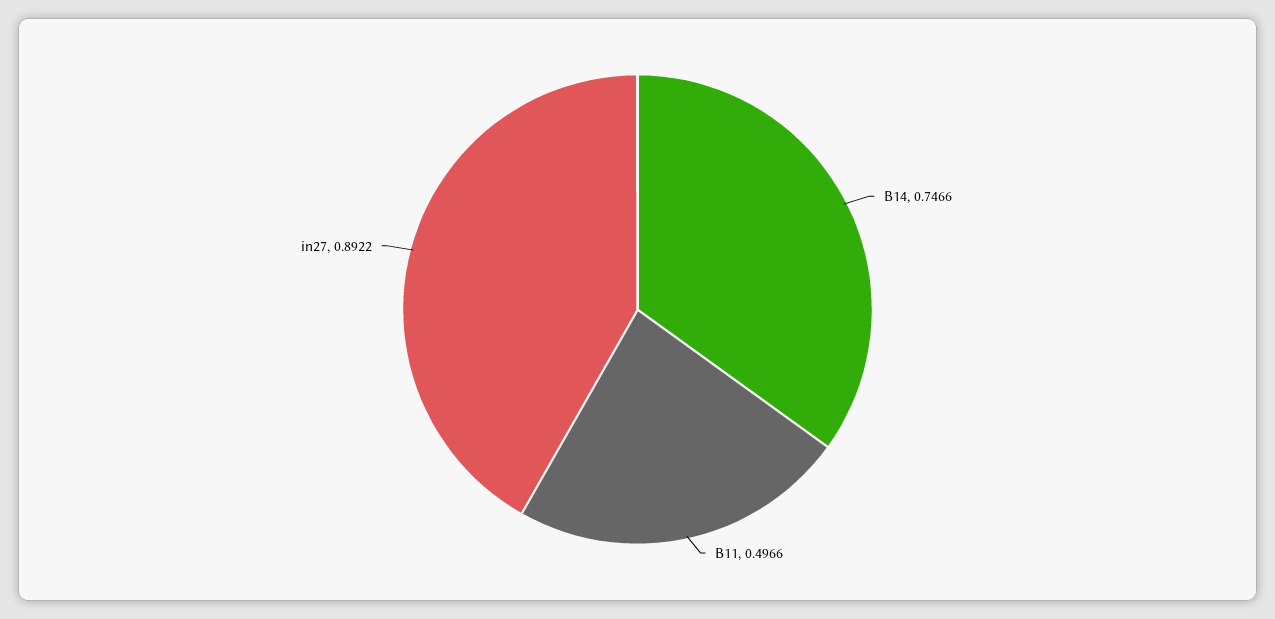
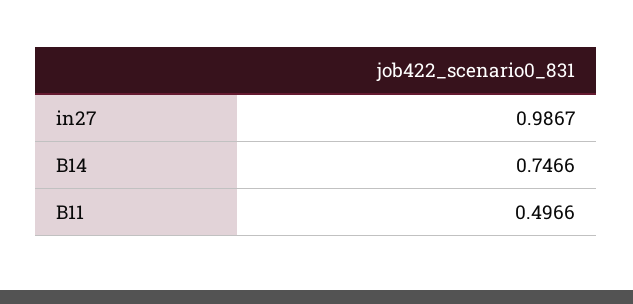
in27: 0.8922 -> 0.9867

